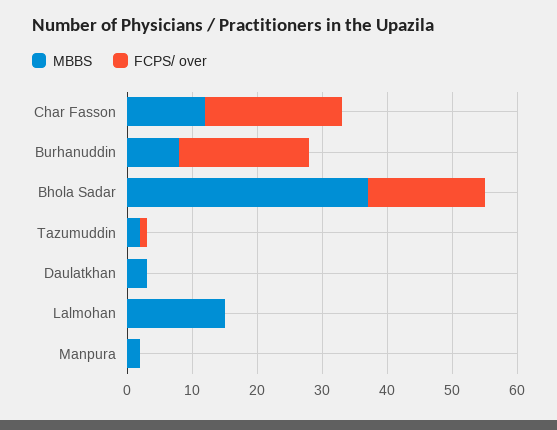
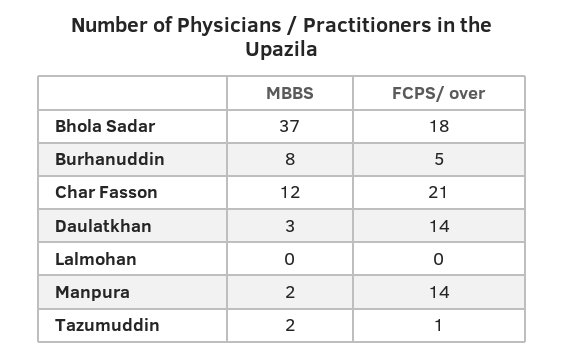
FCPS/ over, Burhanuddin: 20 -> 5
FCPS/ over, Daulatkhan: 0 -> 14
MBBS, Lalmohan: 15 -> 0
FCPS/ over, Manpura: 0 -> 14

